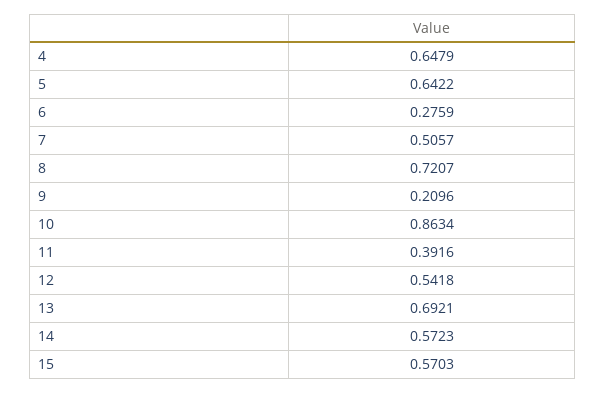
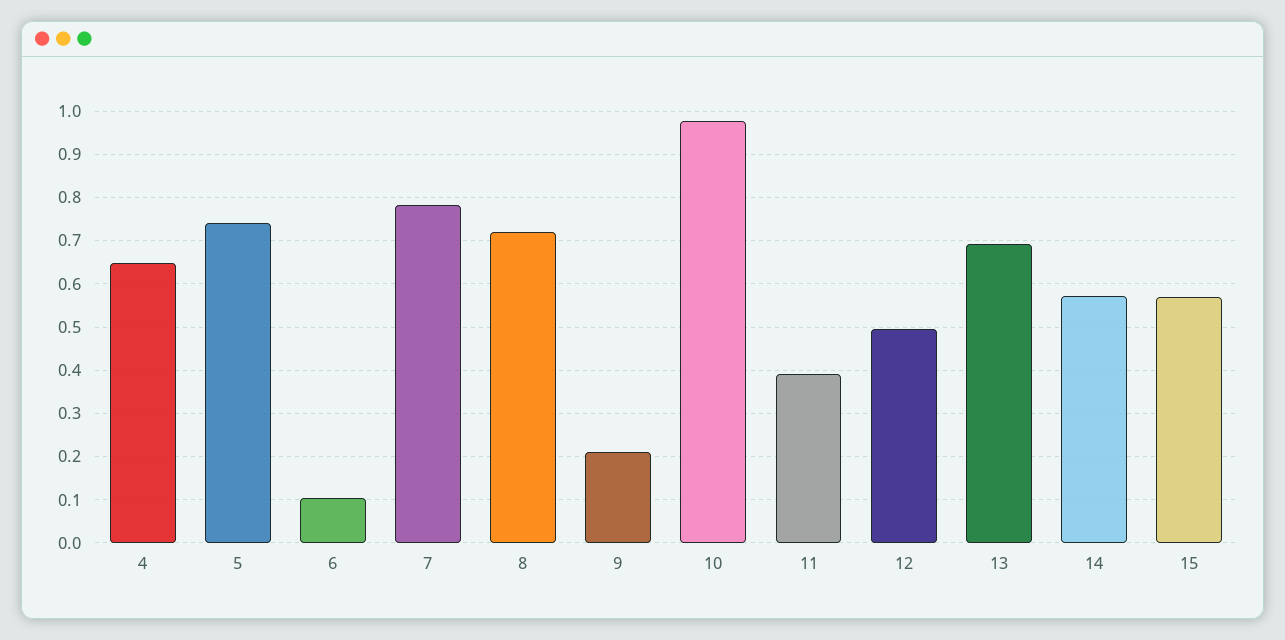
5: 0.6422 -> 0.74
6: 0.2759 -> 0.1
7: 0.5057 -> 0.78
10: 0.8634 -> 0.98
12: 0.5418 -> 0.5

